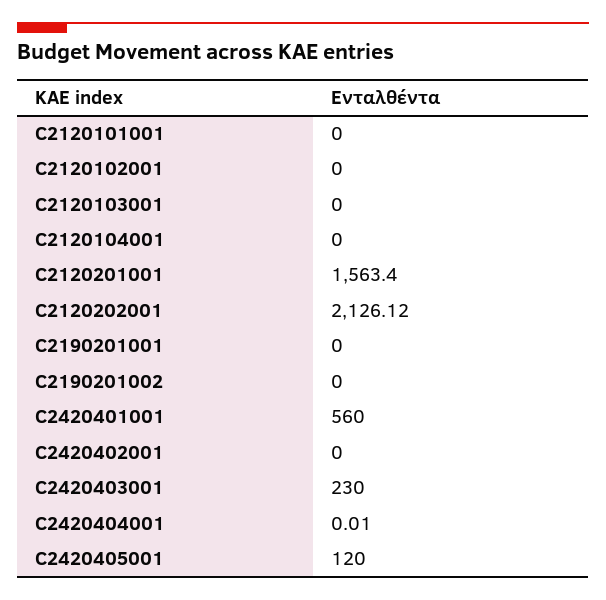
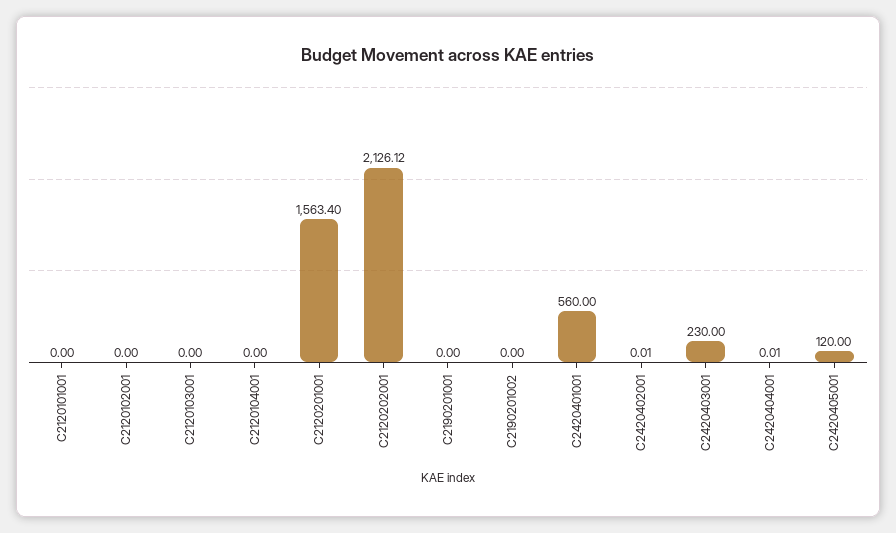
C2420402001: 0 -> 0.01

